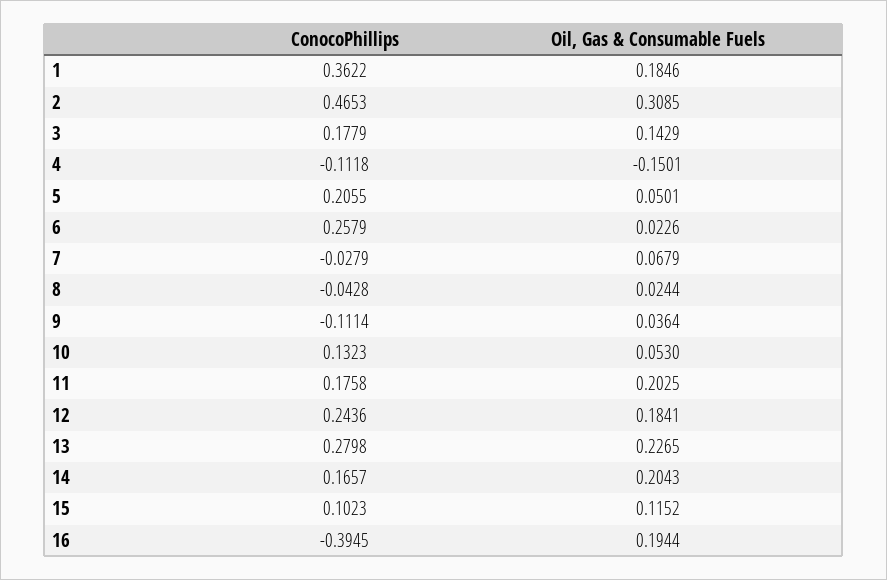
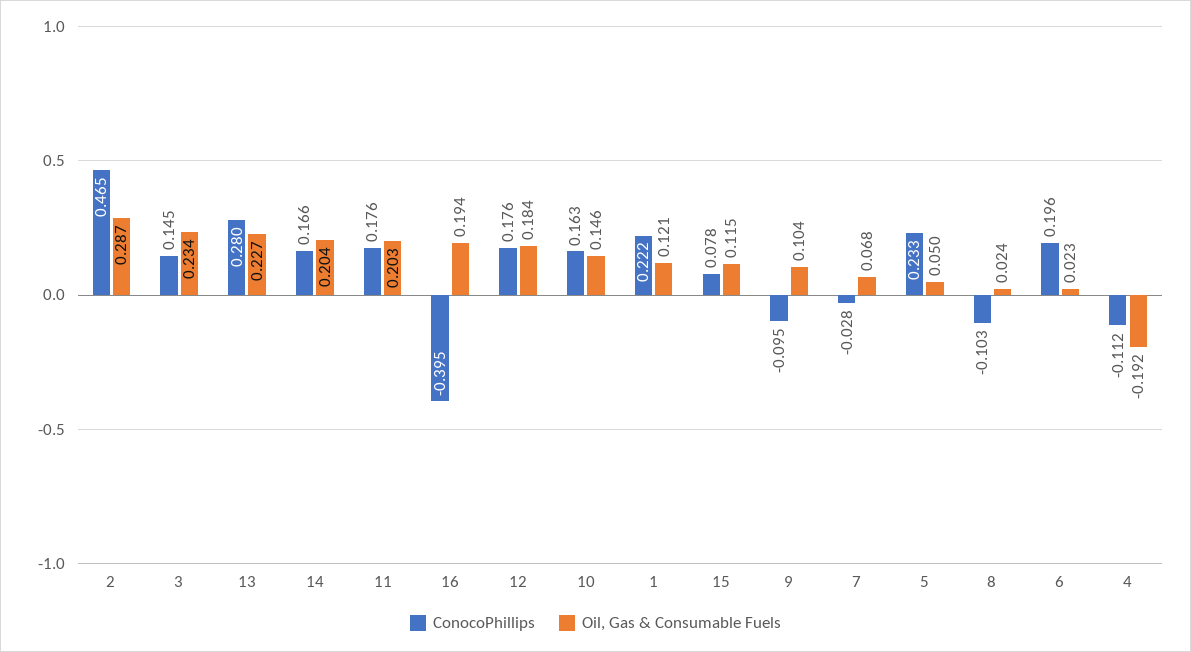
ConocoPhillips, 1: 0.3622 -> 0.222
Oil, Gas & Consumable Fuels, 1: 0.1846 -> 0.121
Oil, Gas & Consumable Fuels, 2: 0.3085 -> 0.287
ConocoPhillips, 3: 0.1779 -> 0.145
Oil, Gas & Consumable Fuels, 3: 0.1429 -> 0.234
Oil, Gas & Consumable Fuels, 4: -0.1501 -> -0.192
ConocoPhillips, 5: 0.2055 -> 0.233
ConocoPhillips, 6: 0.2579 -> 0.196
ConocoPhillips, 8: -0.0428 -> -0.103
ConocoPhillips, 9: -0.1114 -> -0.095
Oil, Gas & Consumable Fuels, 9: 0.0364 -> 0.104
ConocoPhillips, 10: 0.1323 -> 0.163
Oil, Gas & Consumable Fuels, 10: 0.053 -> 0.146
ConocoPhillips, 12: 0.2436 -> 0.176
ConocoPhillips, 15: 0.1023 -> 0.078

